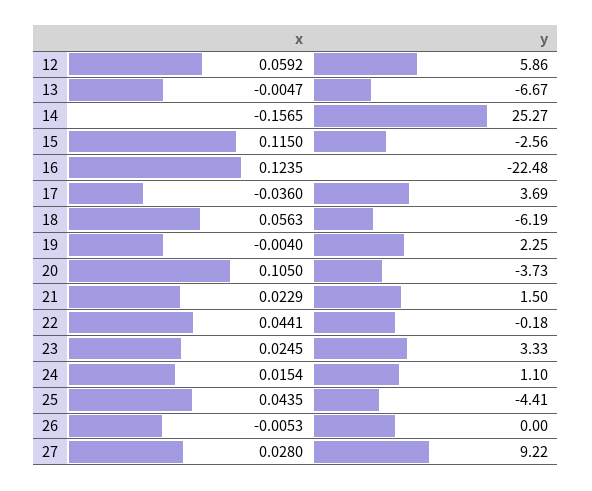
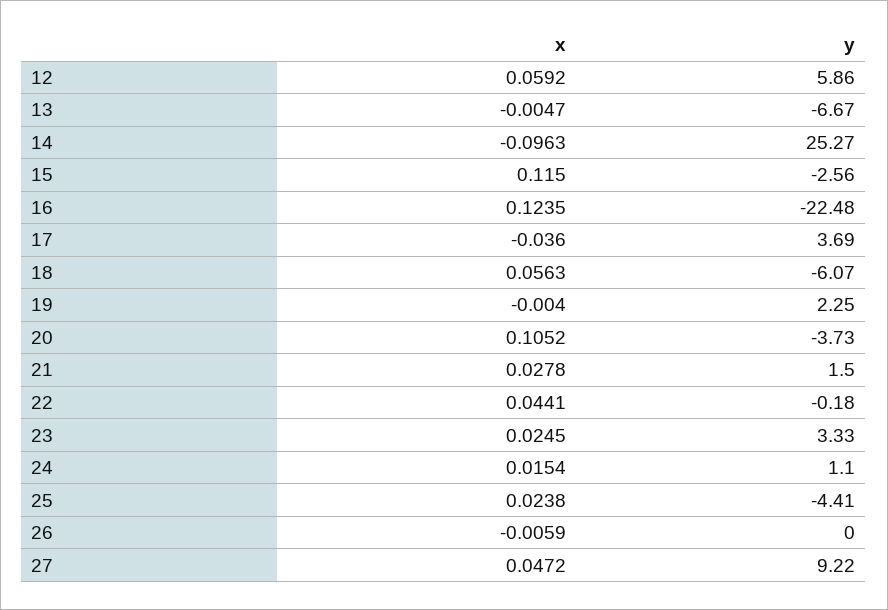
x, 14: -0.1565 -> -0.0963
y, 18: -6.19 -> -6.07
x, 20: 0.105 -> 0.1052
x, 21: 0.0229 -> 0.0278
x, 25: 0.0435 -> 0.0238
x, 26: -0.0053 -> -0.0059
x, 27: 0.028 -> 0.0472

